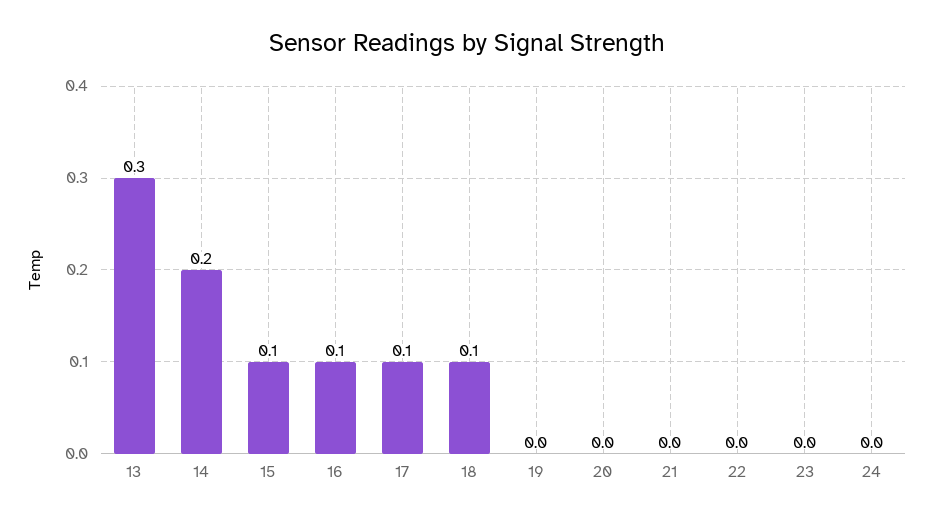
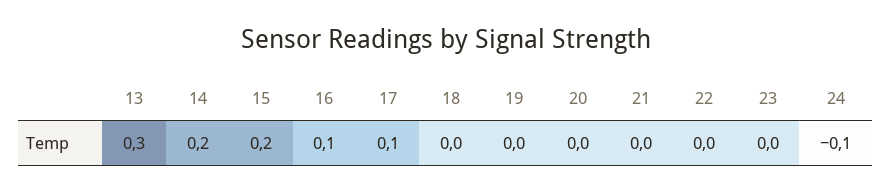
15: 0.1 -> 0.2
18: 0.1 -> 0
24: 0 -> -0.1

